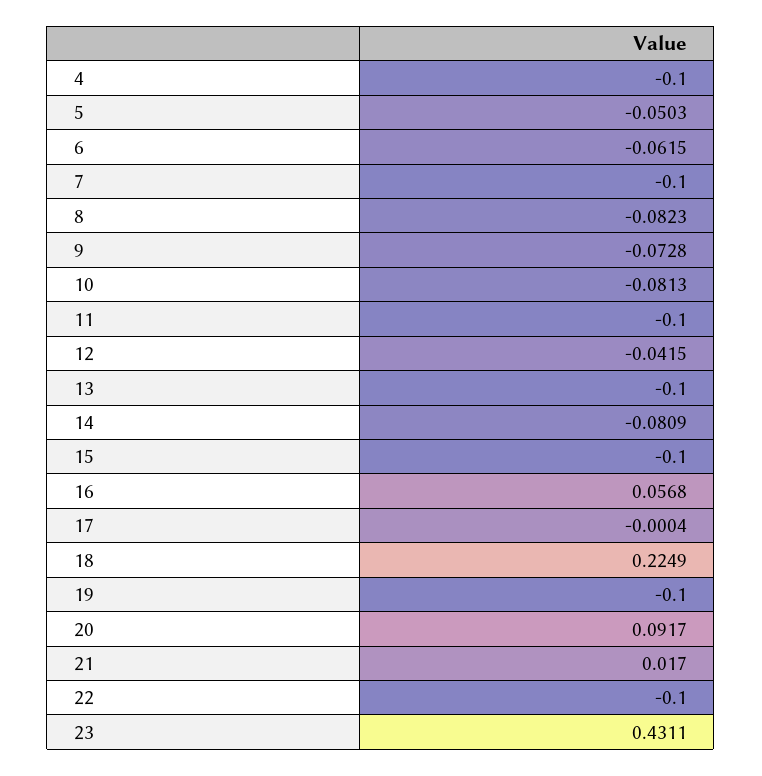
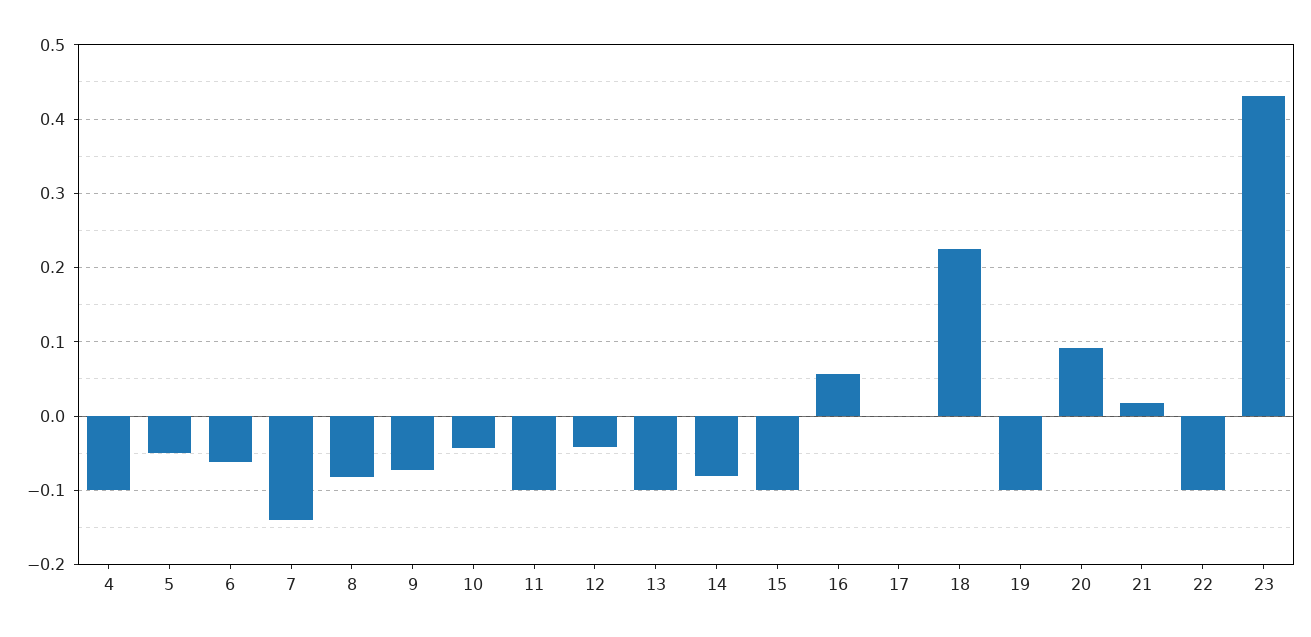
7: -0.1 -> -0.14
10: -0.0813 -> -0.04

